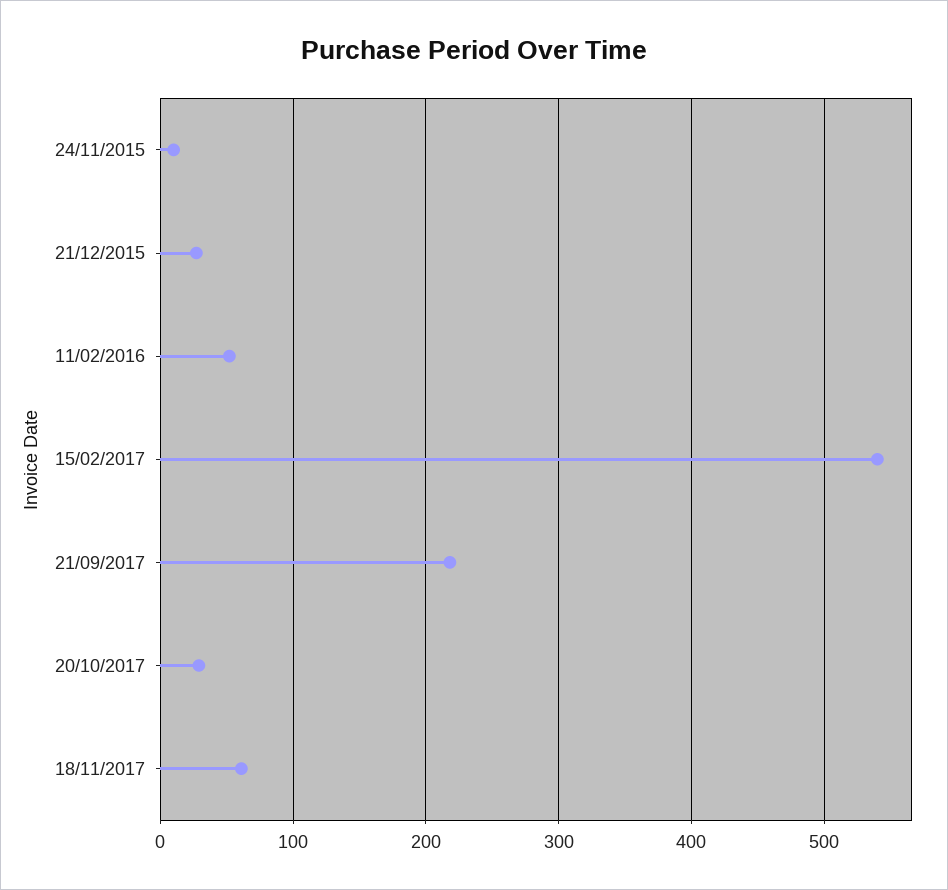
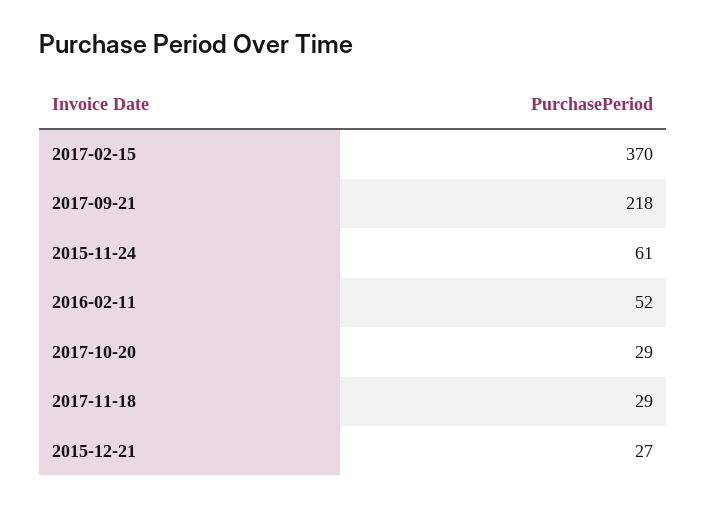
24/11/2015: 10 -> 61
15/02/2017: 540 -> 370
18/11/2017: 60 -> 29

